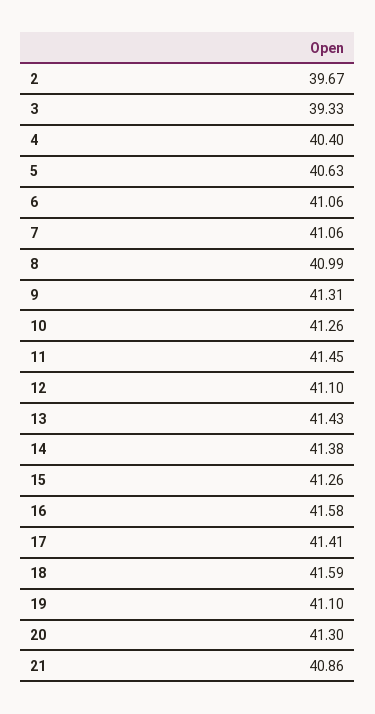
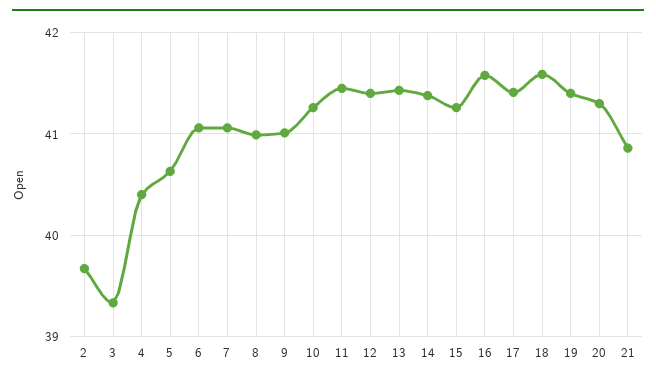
9: 41.31 -> 41
12: 41.1 -> 41.4
19: 41.1 -> 41.4

